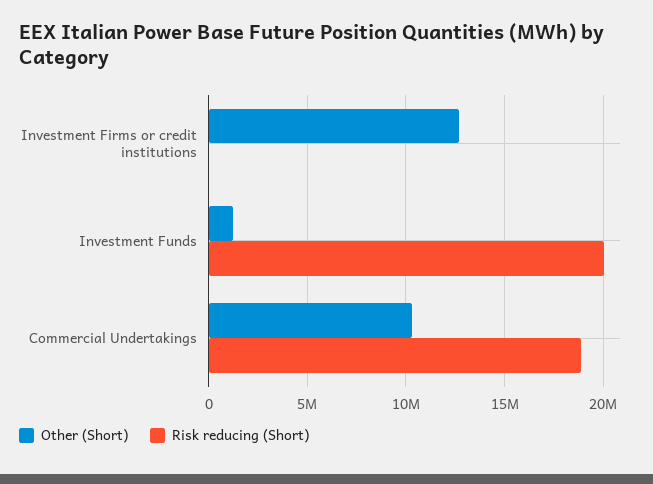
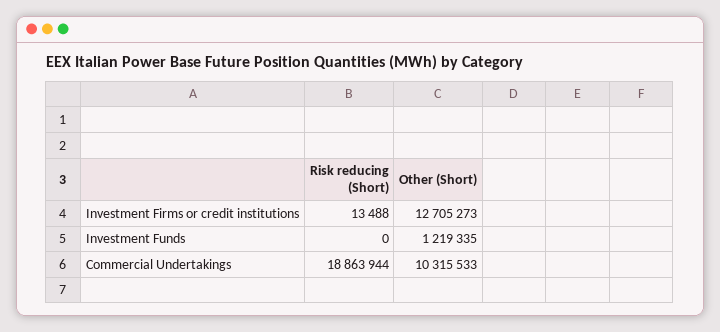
Risk reducing (Short), Investment Funds: 20000000 -> 0

